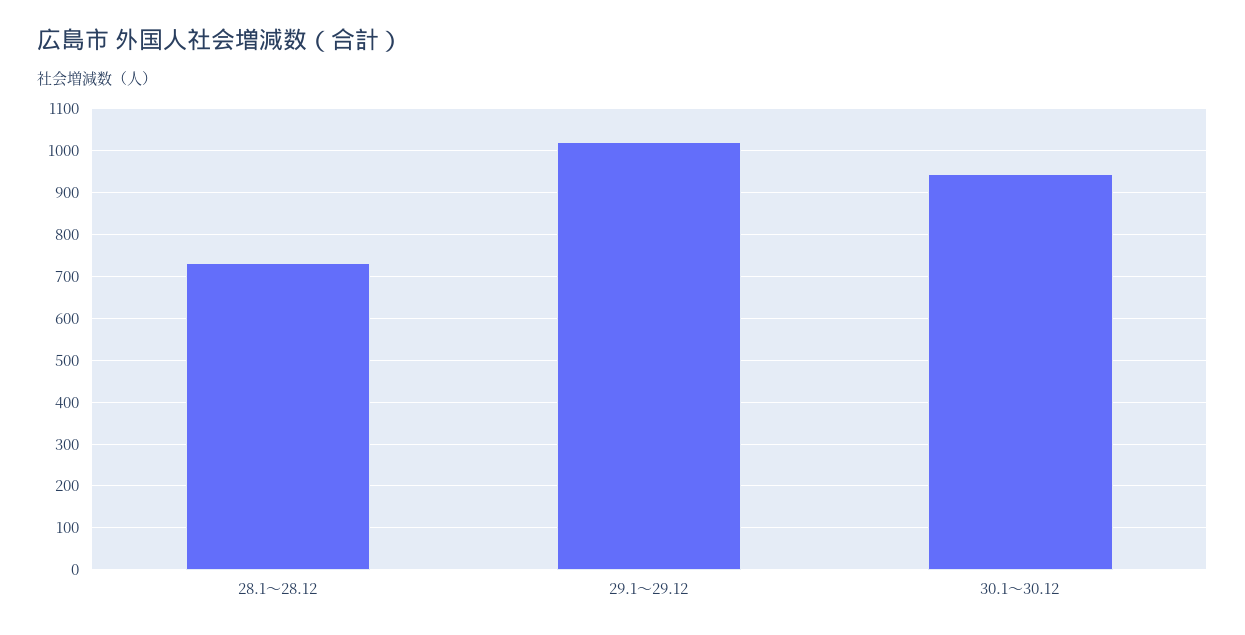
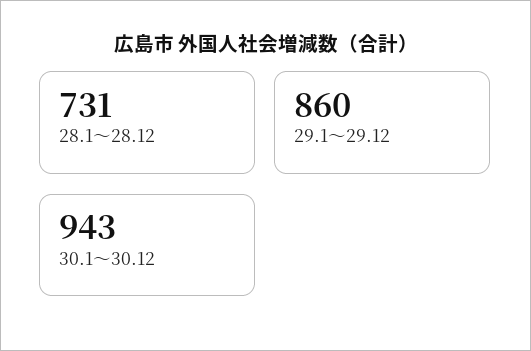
29.1～29.12: 1020 -> 860

